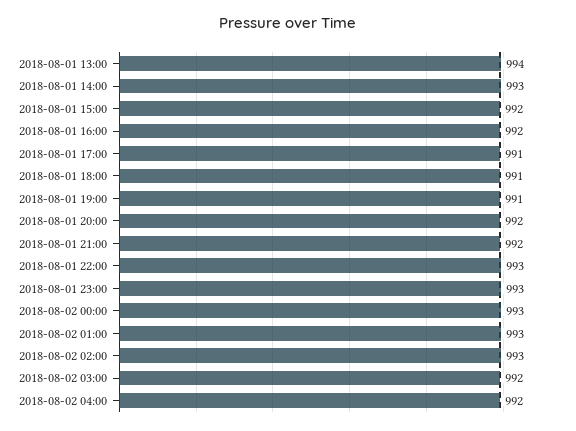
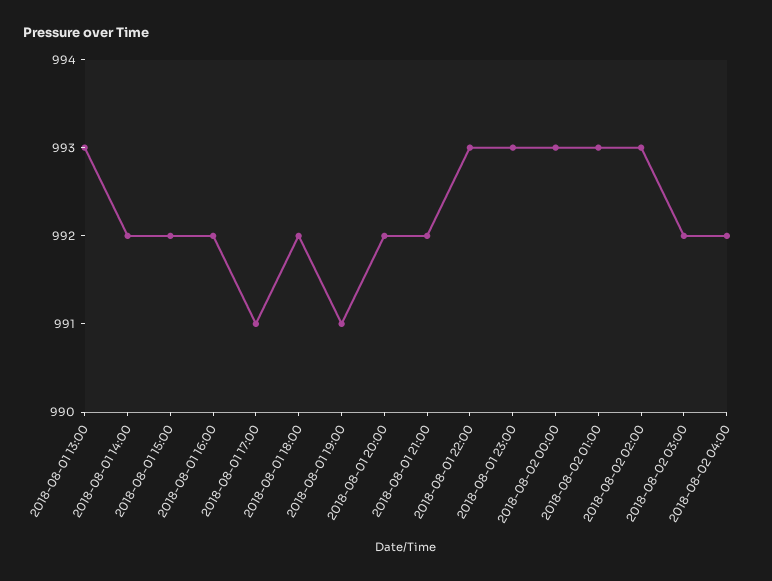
2018-08-01 13:00: 994 -> 993
2018-08-01 14:00: 993 -> 992
2018-08-01 18:00: 991 -> 992

